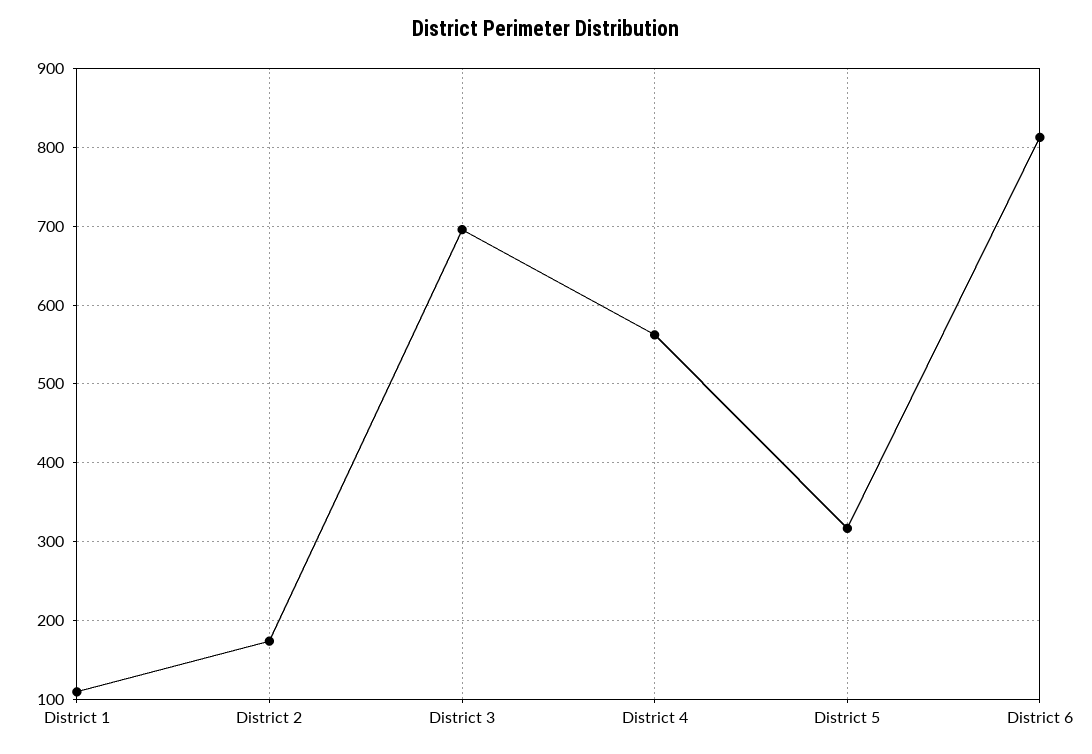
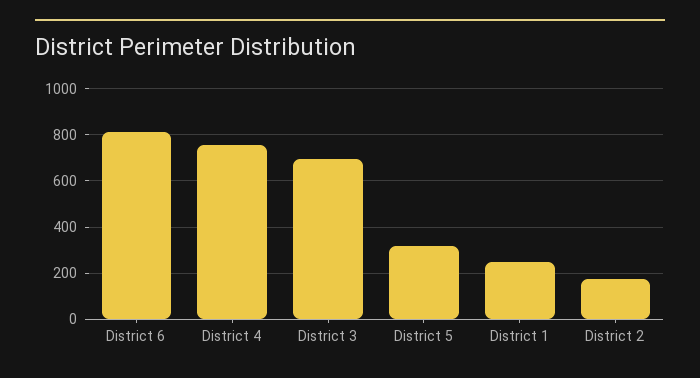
District 1: 110 -> 250
District 4: 560 -> 750

